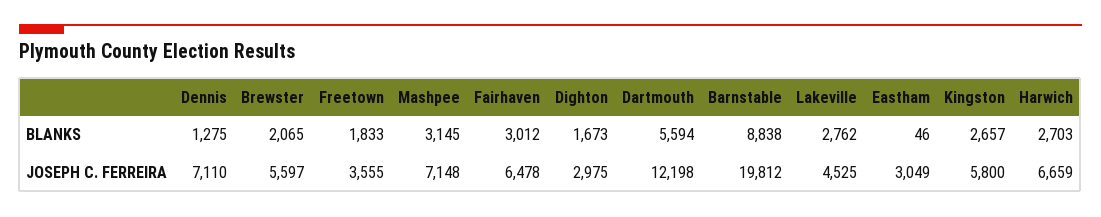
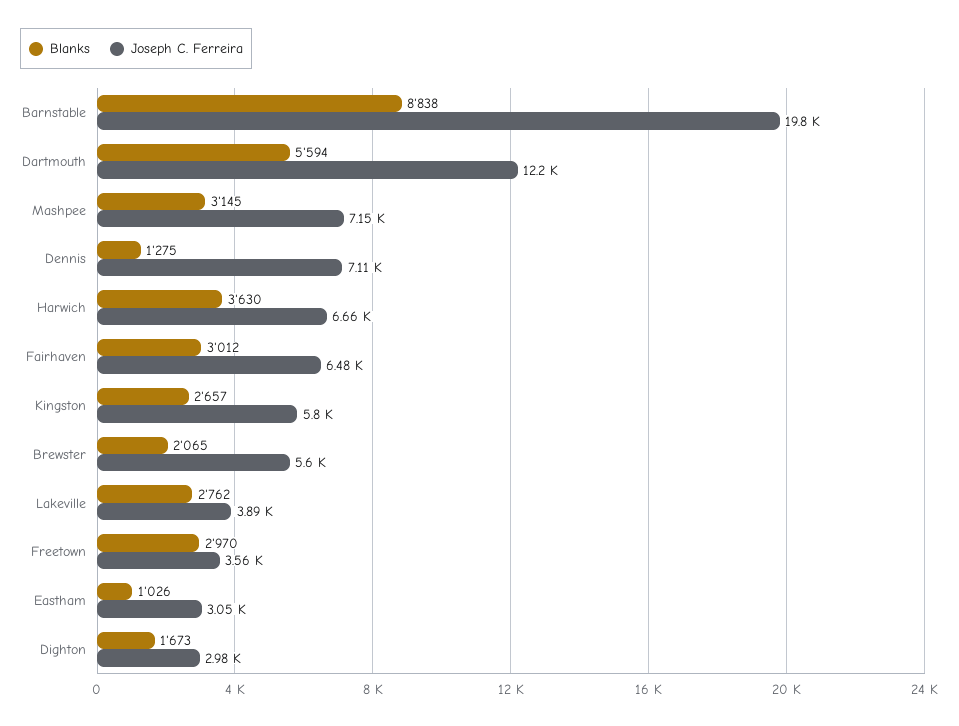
BLANKS, Freetown: 1833 -> 2970
BLANKS, Eastham: 46 -> 1026
BLANKS, Harwich: 2703 -> 3630
JOSEPH C. FERREIRA, Lakeville: 4525 -> 3890

